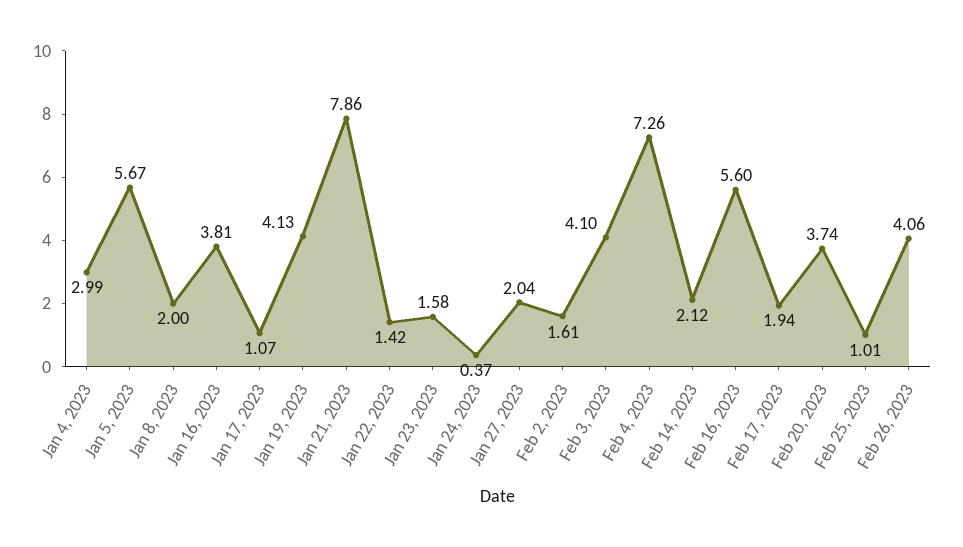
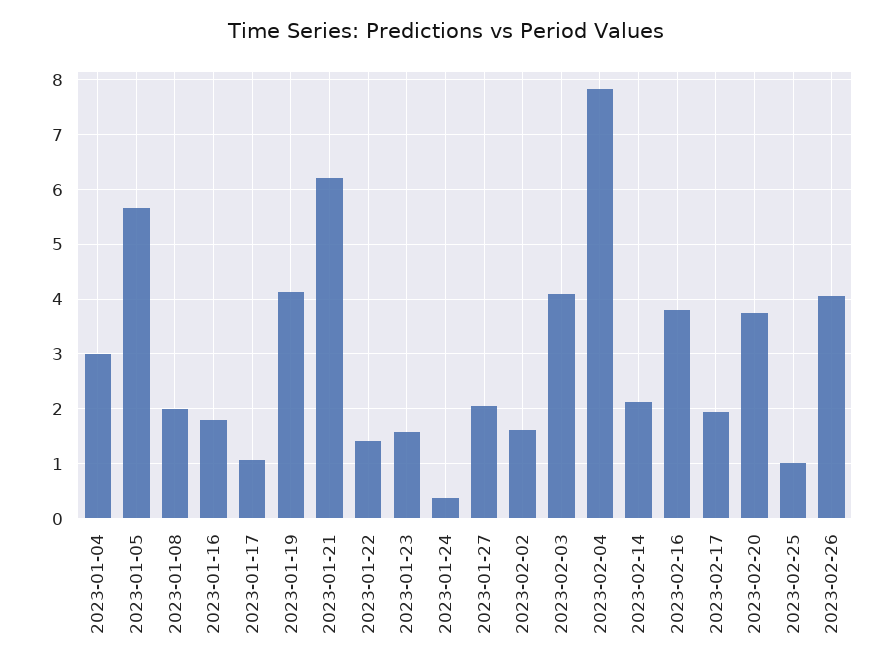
Jan 16, 2023: 3.81 -> 1.8
Jan 21, 2023: 7.86 -> 6.2
Feb 4, 2023: 7.26 -> 7.8
Feb 16, 2023: 5.6 -> 3.8

